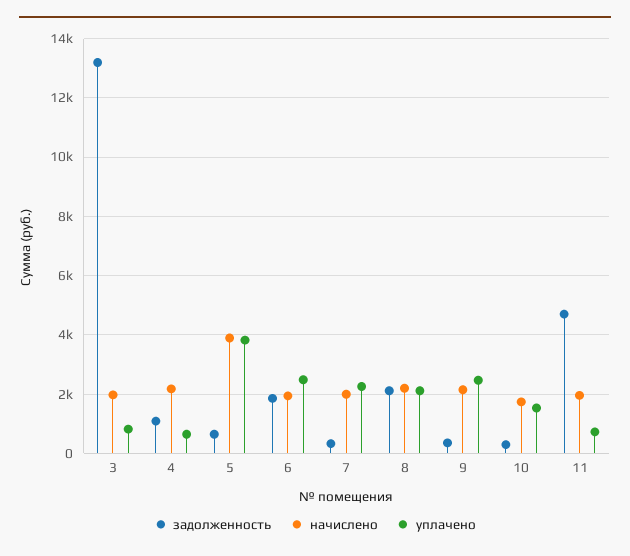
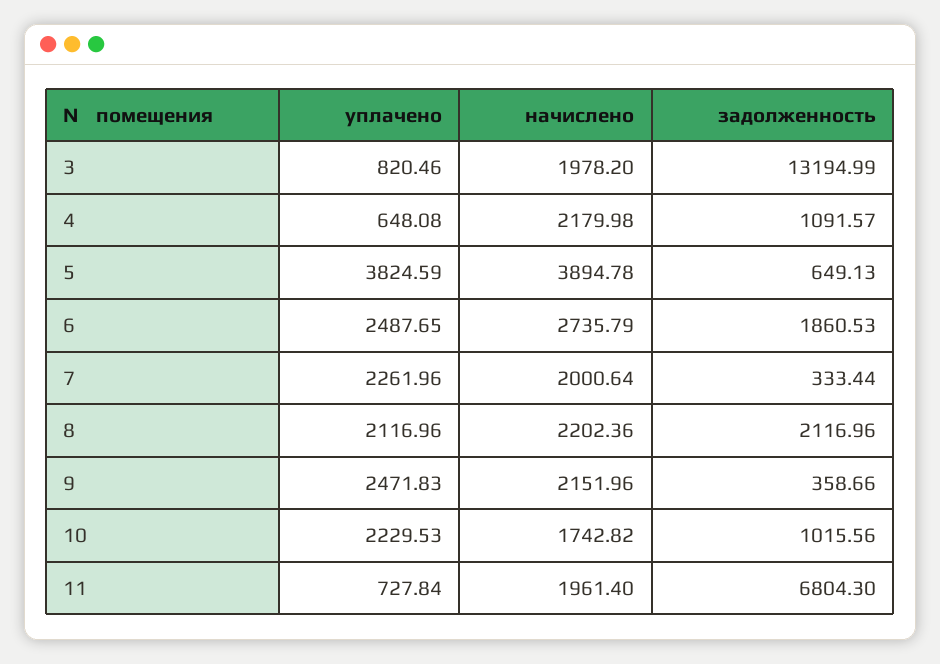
начислено, 6: 2000 -> 2735.79
задолженность, 10: 250 -> 1015.56
уплачено, 10: 1500 -> 2229.53
задолженность, 11: 4750 -> 6804.3

